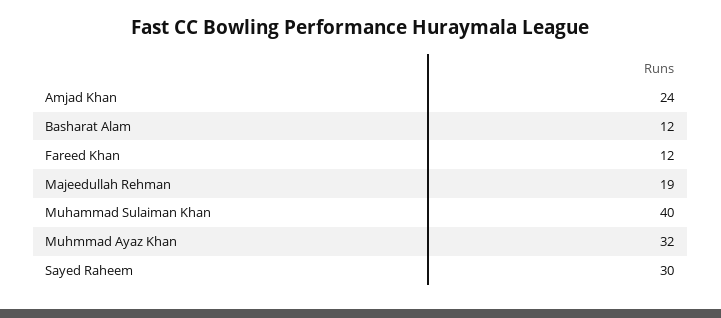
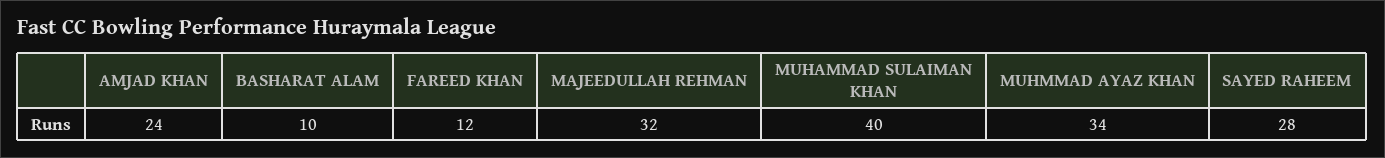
Basharat Alam: 12 -> 10
Majeedullah Rehman: 19 -> 32
Muhmmad Ayaz Khan: 32 -> 34
Sayed Raheem: 30 -> 28

